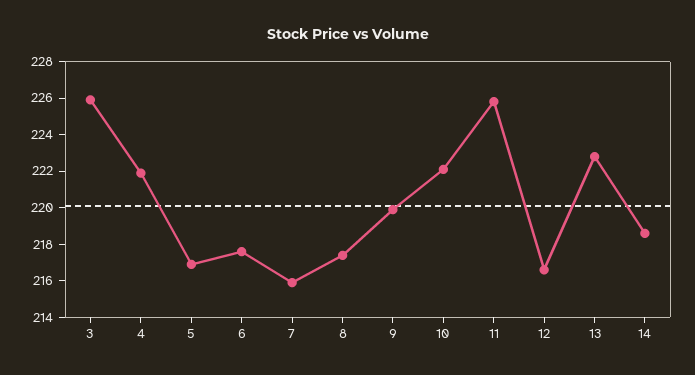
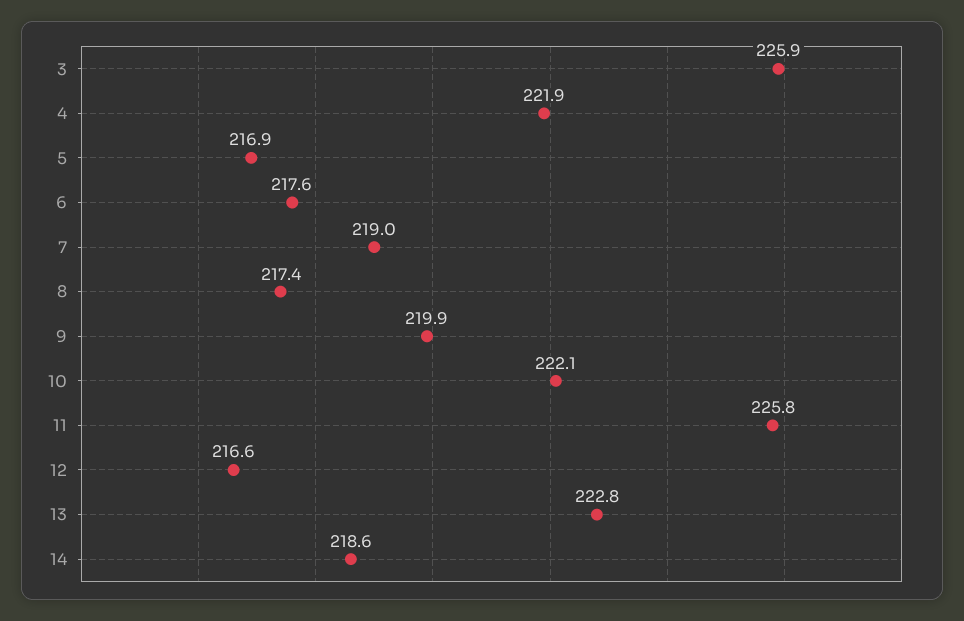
7: 216 -> 219

